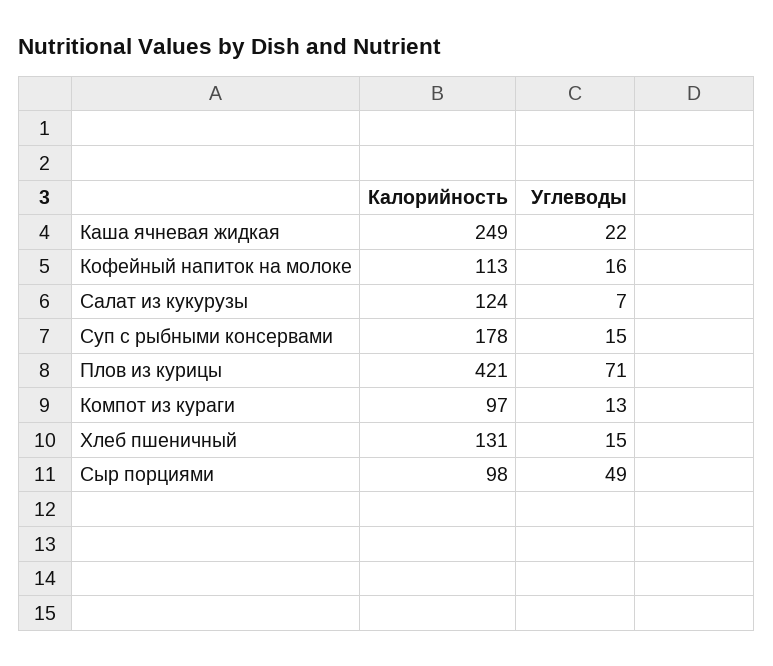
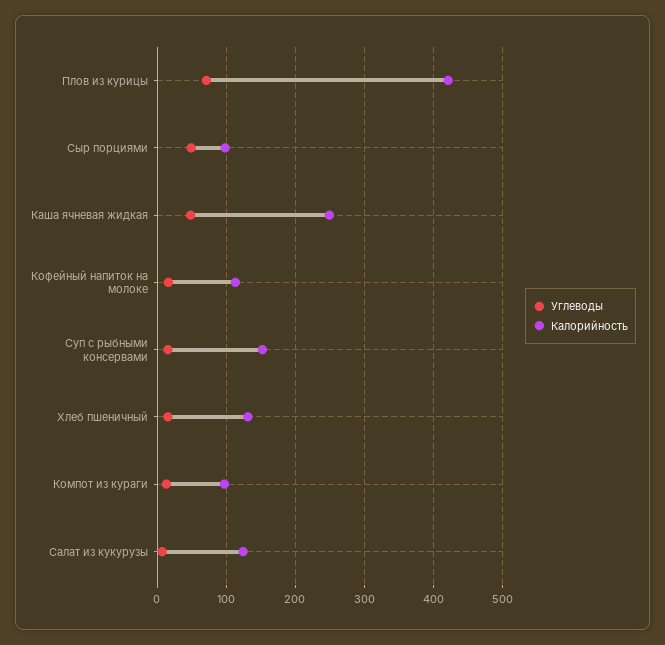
Углеводы, Каша ячневая жидкая: 22 -> 50
Калорийность, Суп с рыбными консервами: 178 -> 150

